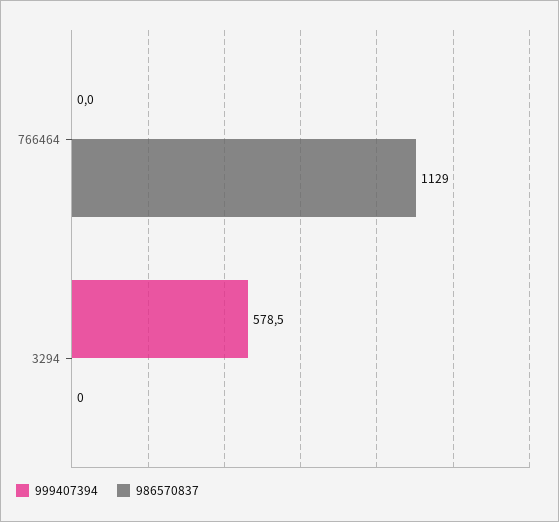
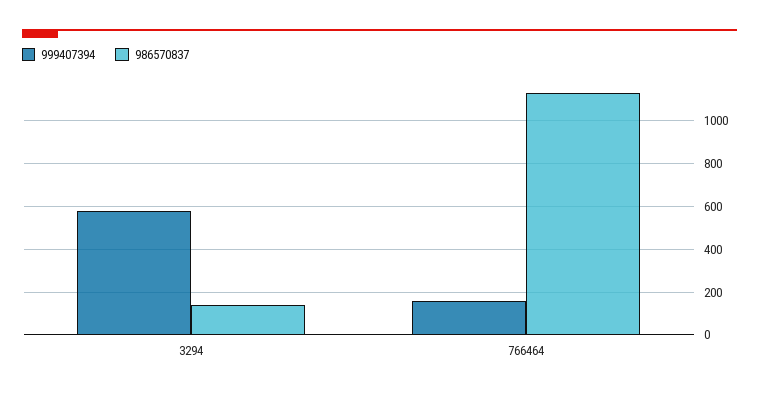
999407394, 766464: 0 -> 150
986570837, 3294: 0 -> 150

